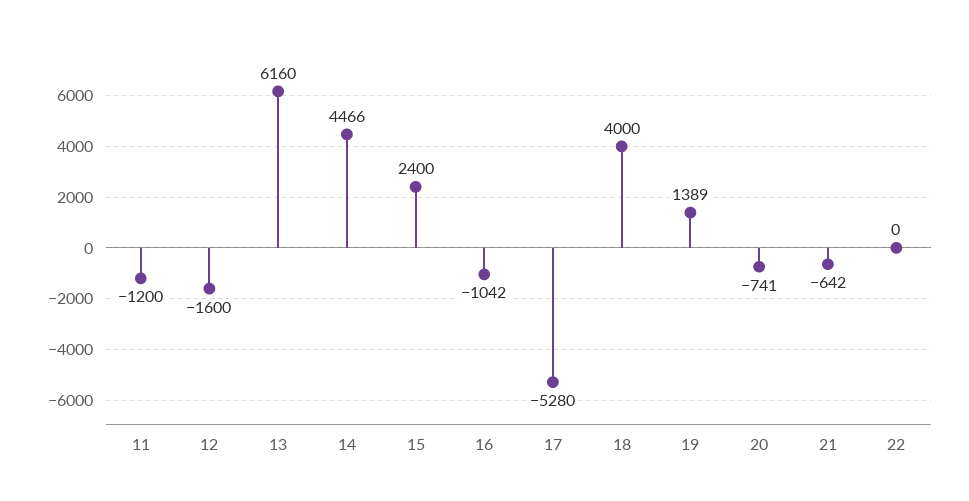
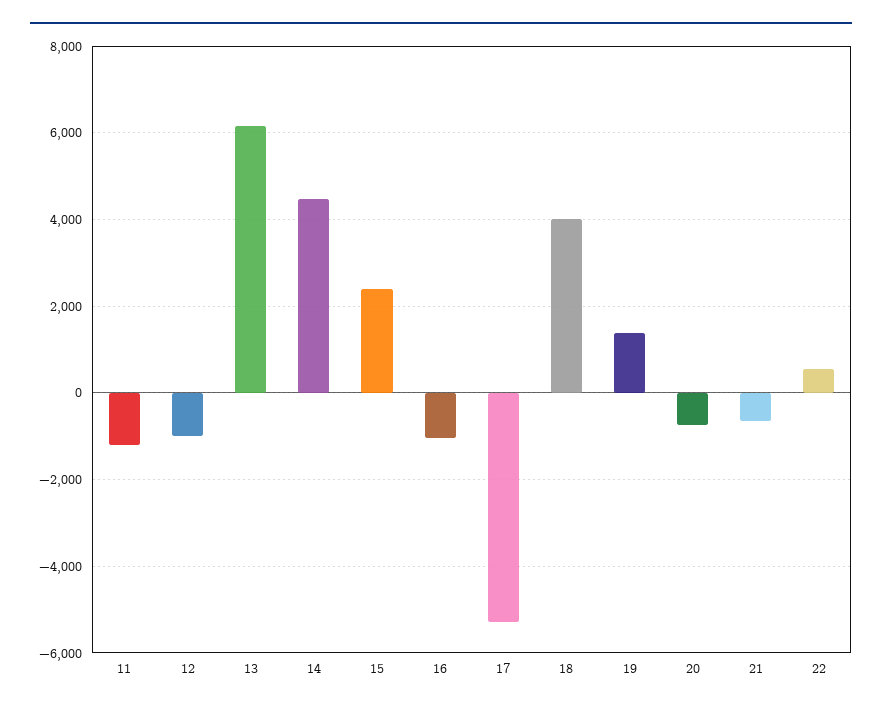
12: -1600 -> -1000
22: 0 -> 600

